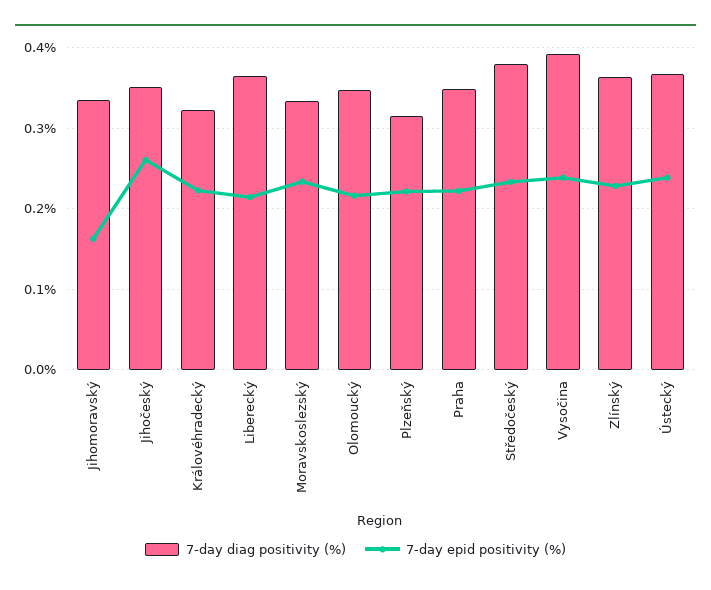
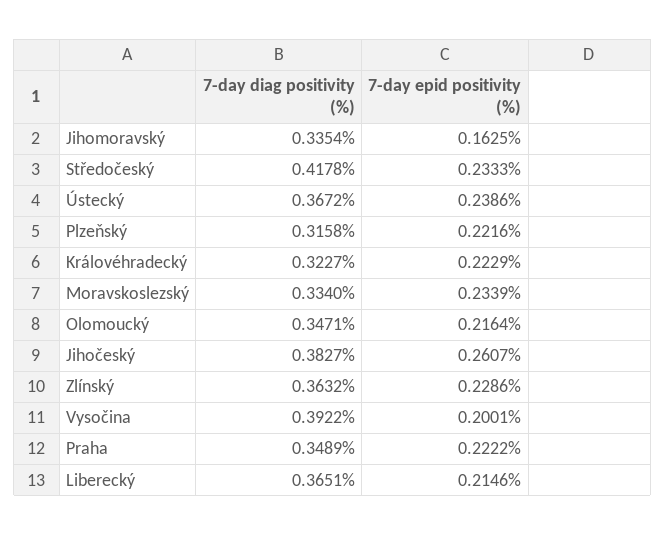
7-day diag positivity (%), Jihočeský: 0.35 -> 0.3827
7-day diag positivity (%), Středočeský: 0.38 -> 0.4178
7-day epid positivity (%), Vysočina: 0.24 -> 0.2001

